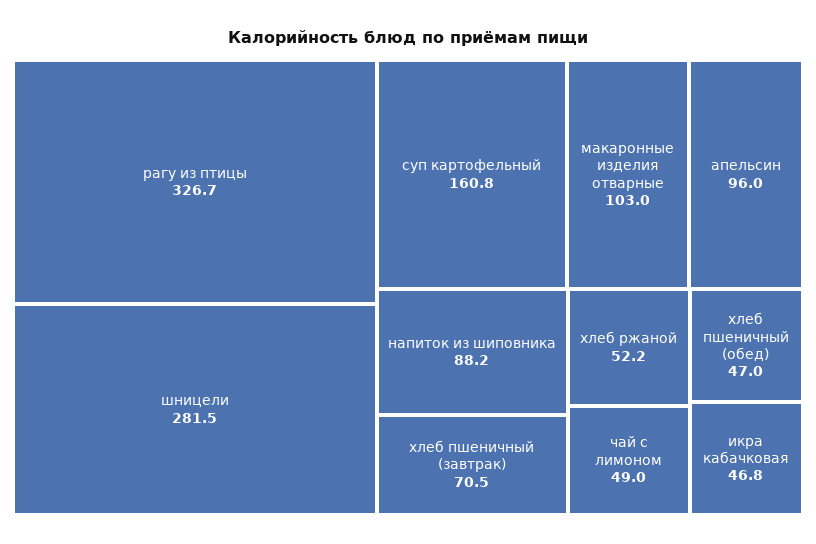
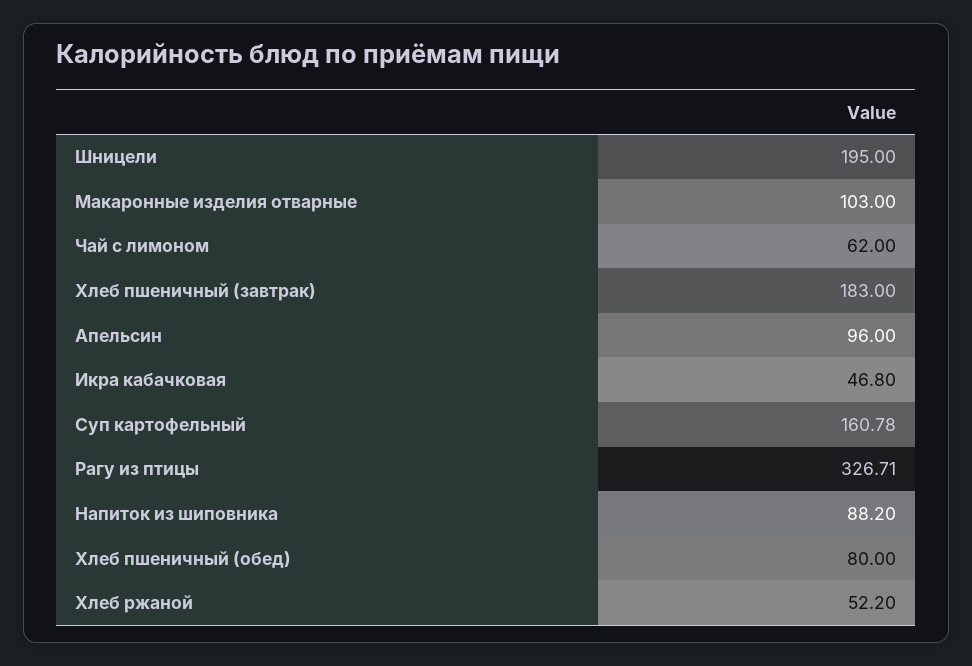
шницели: 281.5 -> 195
хлеб пшеничный (завтрак): 70.5 -> 183
чай с лимоном: 49 -> 62
хлеб пшеничный (обед): 47 -> 80

